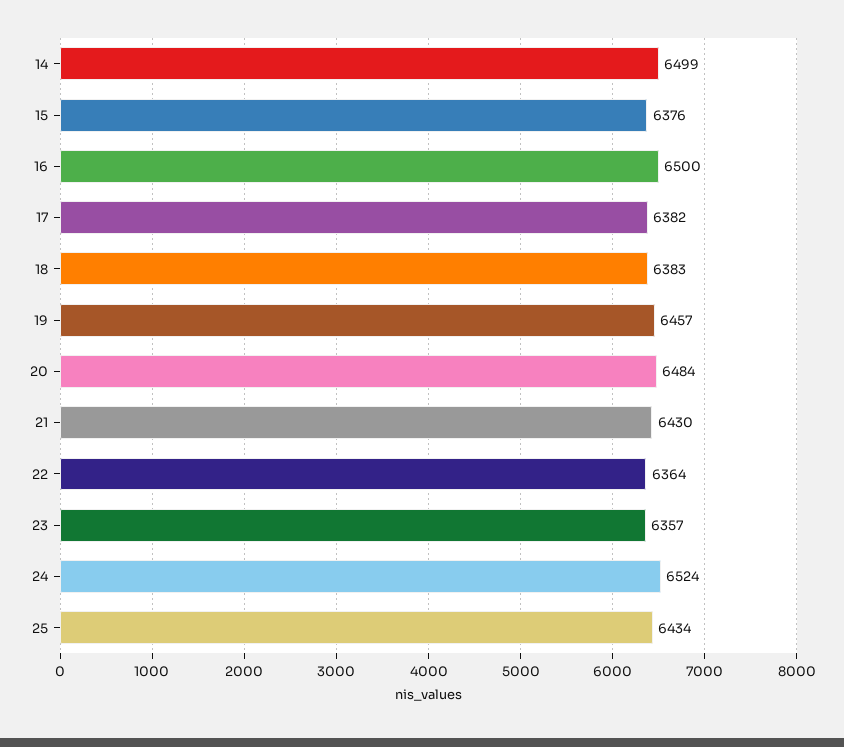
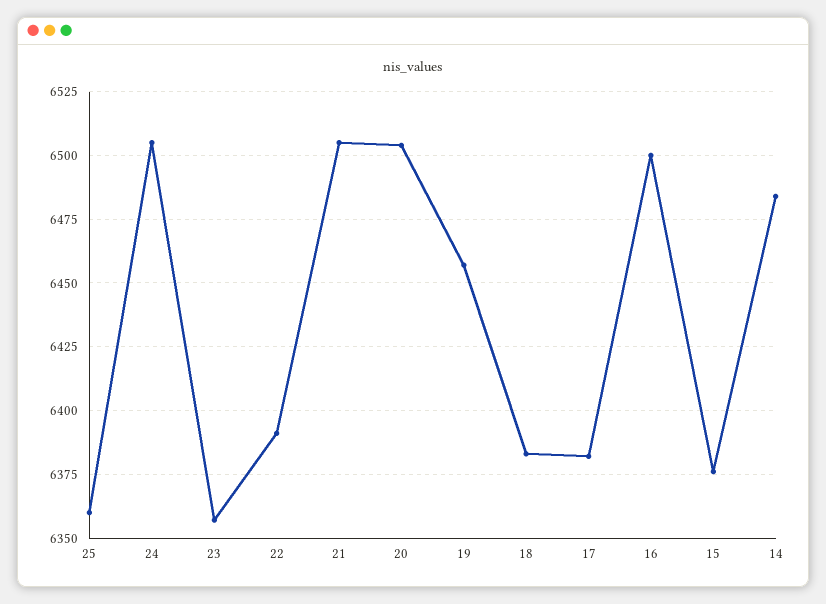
14: 6499 -> 6485
20: 6484 -> 6505
21: 6430 -> 6505
22: 6364 -> 6390
24: 6524 -> 6505
25: 6434 -> 6360

